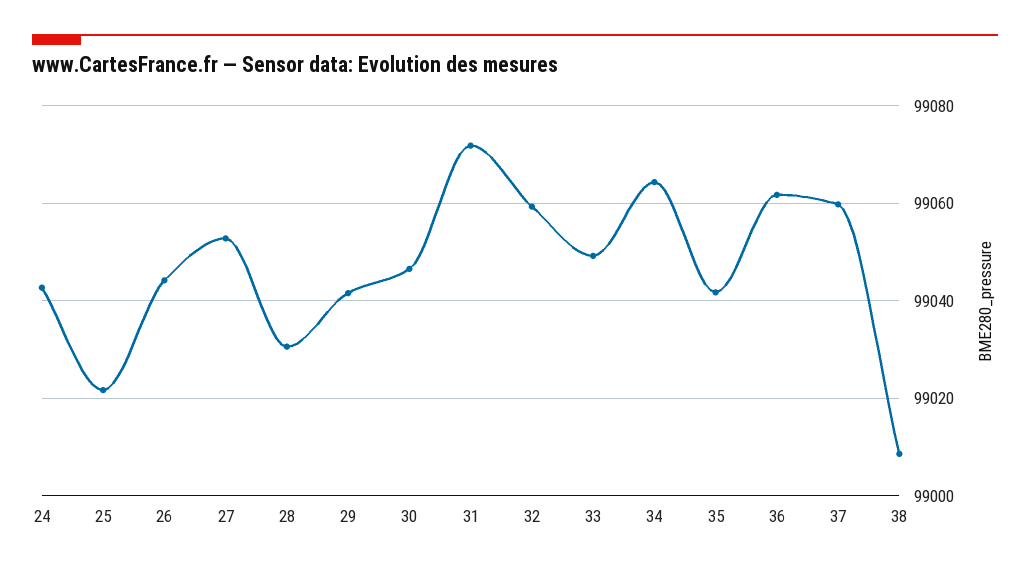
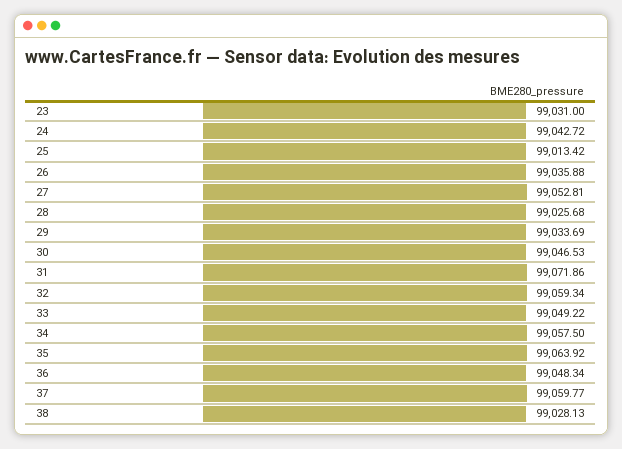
25: 99022 -> 99013.42
26: 99044 -> 99035.88
28: 99030 -> 99025.68
29: 99042 -> 99033.69
34: 99064 -> 99057.5
35: 99042 -> 99063.92
36: 99062 -> 99048.34
38: 99008 -> 99028.13
23: none -> 99031

